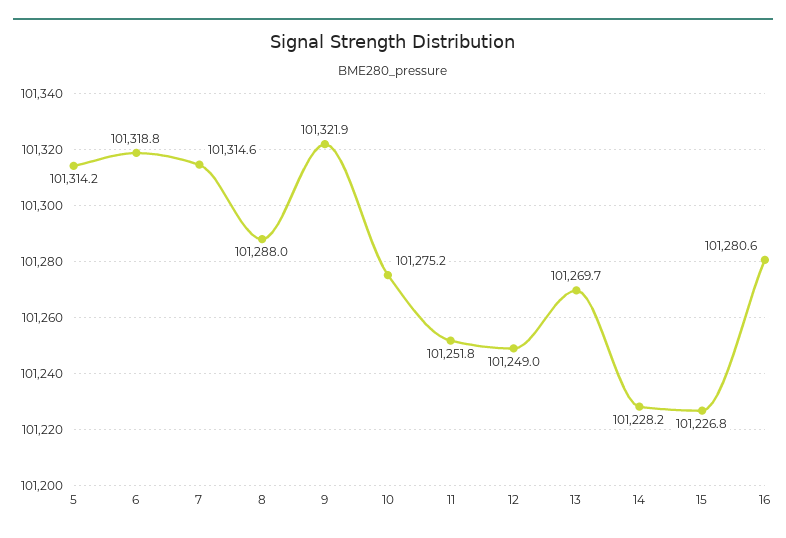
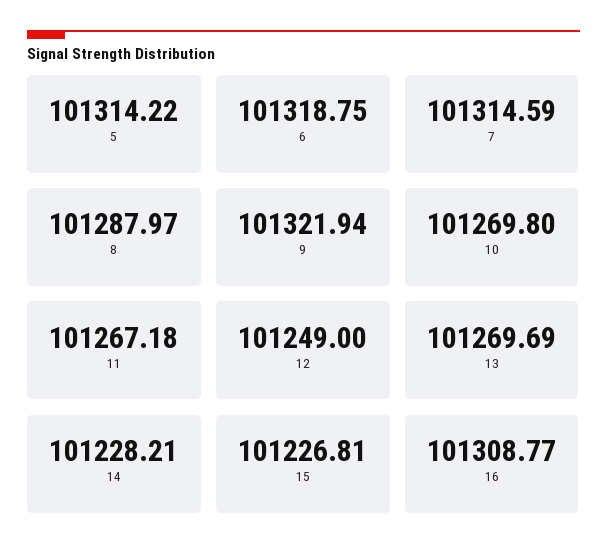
10: 101275.2 -> 101269.8
11: 101251.8 -> 101267.18
16: 101280.6 -> 101308.77

